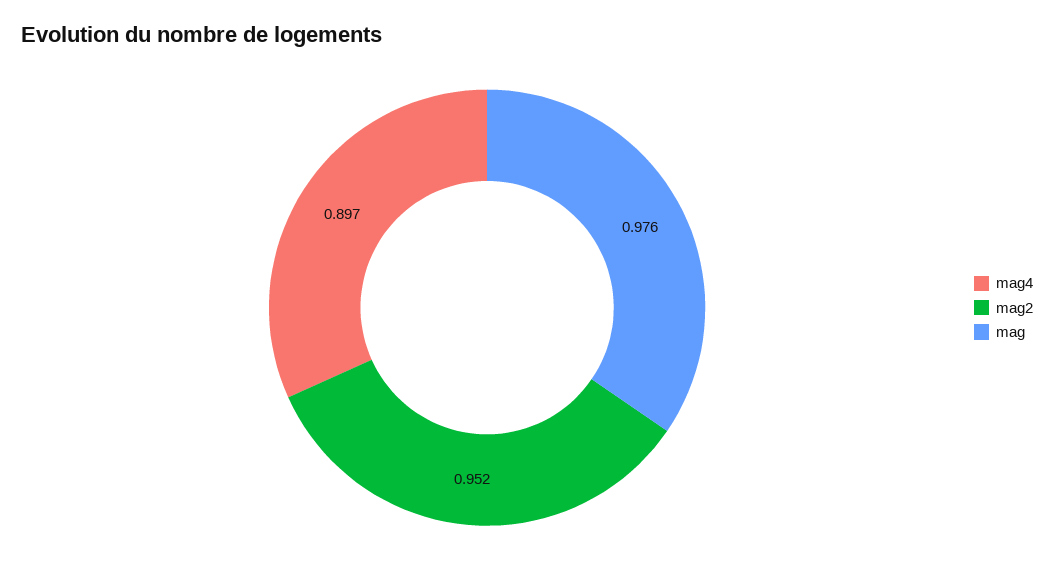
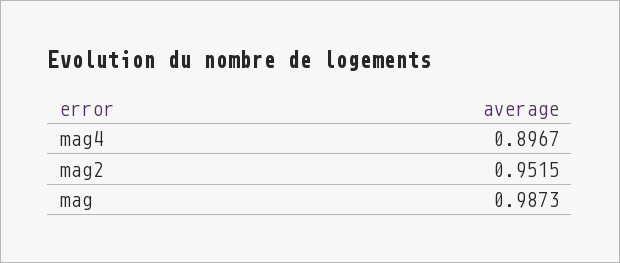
mag: 0.976 -> 0.9873

